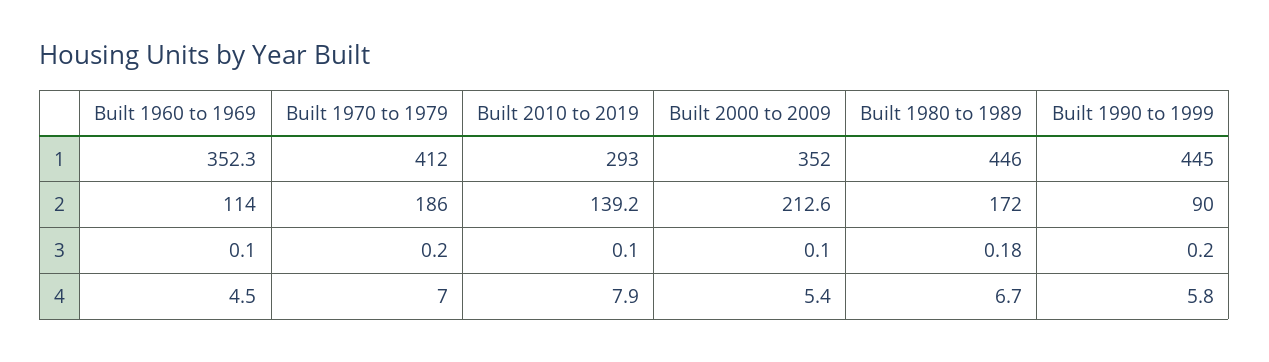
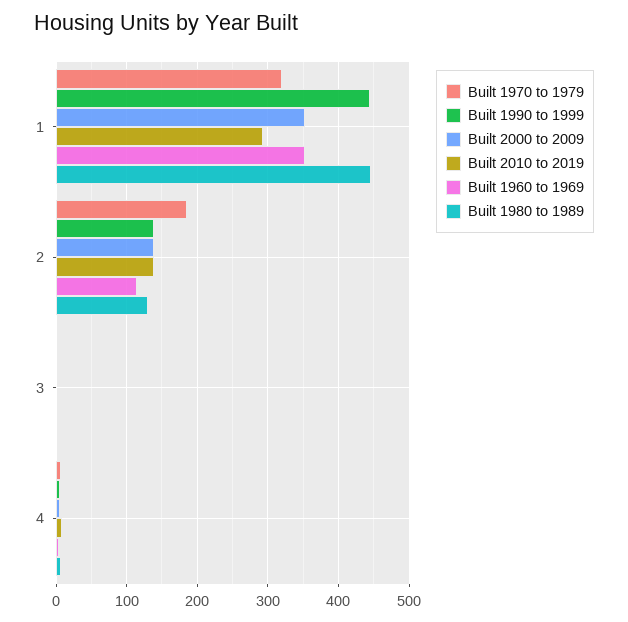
Built 1970 to 1979, 1: 412 -> 320
Built 2000 to 2009, 2: 212.6 -> 140
Built 1980 to 1989, 2: 172 -> 130
Built 1990 to 1999, 2: 90 -> 140

